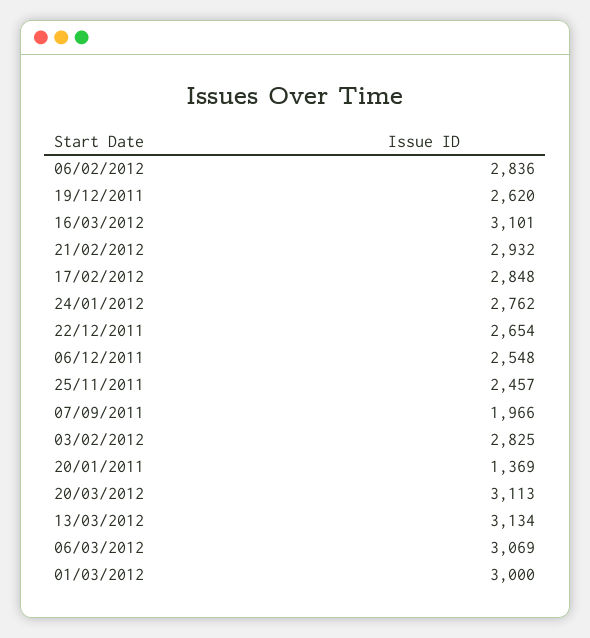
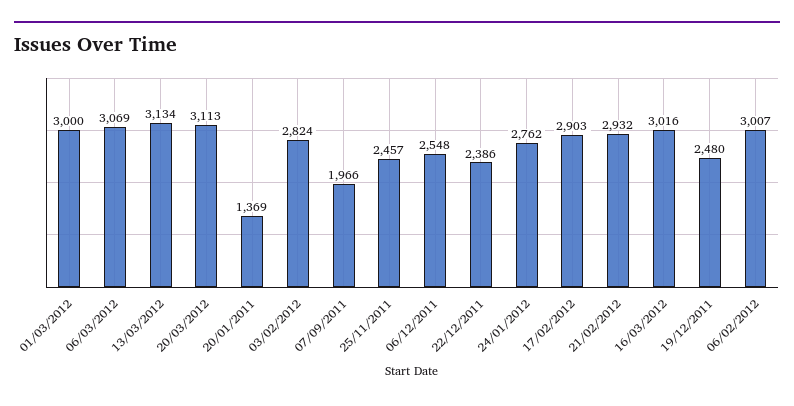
06/02/2012: 2836 -> 3007
19/12/2011: 2620 -> 2480
16/03/2012: 3101 -> 3016
17/02/2012: 2848 -> 2903
22/12/2011: 2654 -> 2386
03/02/2012: 2825 -> 2824

